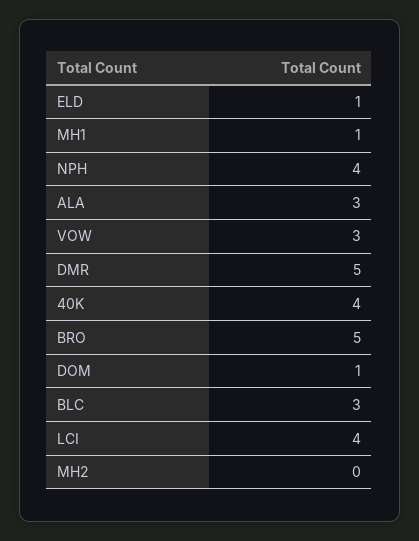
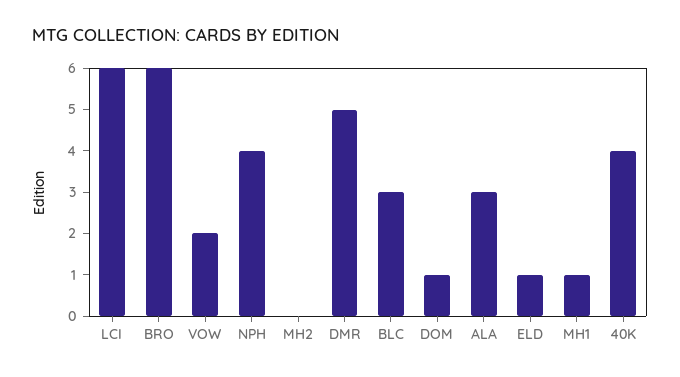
VOW: 3 -> 2
BRO: 5 -> 6
LCI: 4 -> 6

